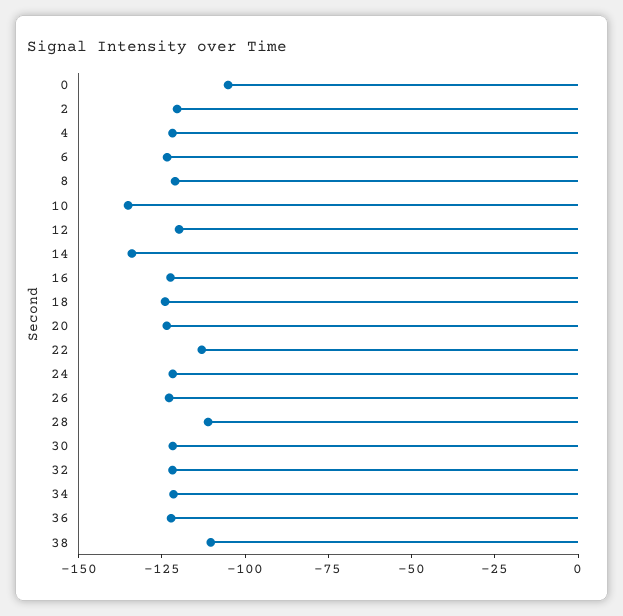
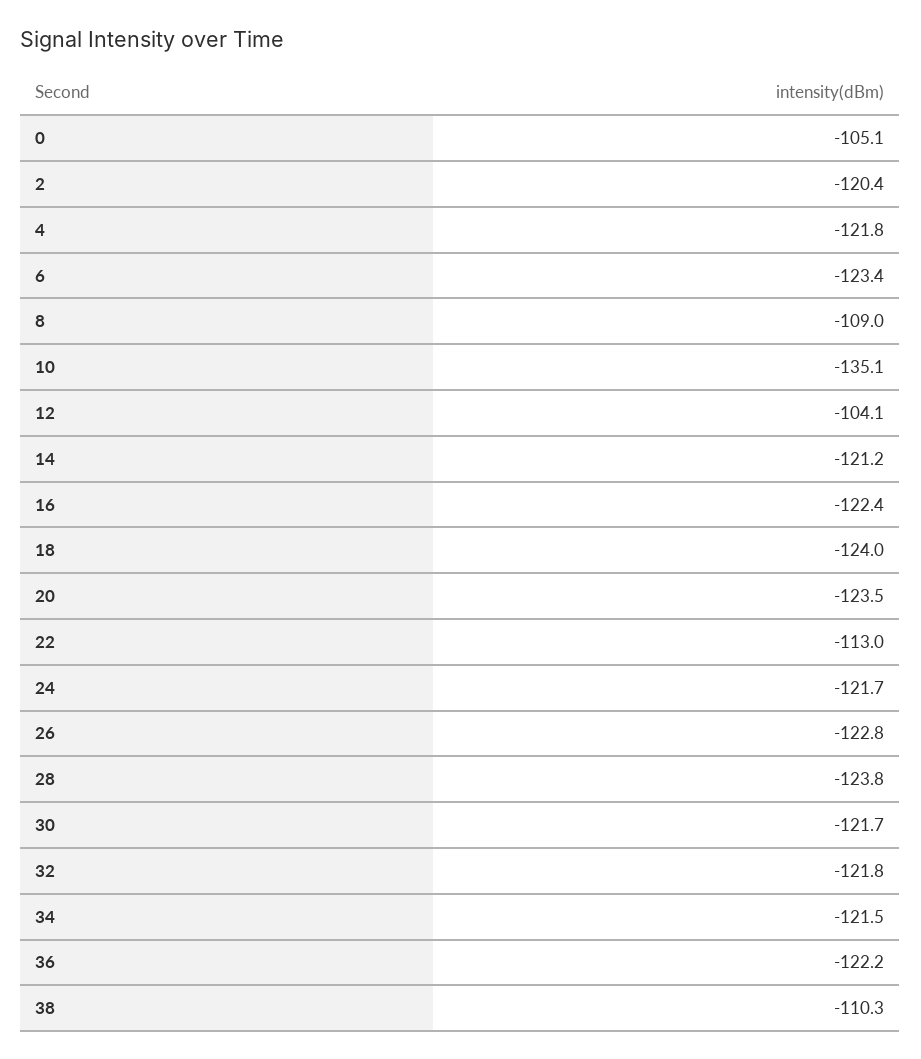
8: -120 -> -109
12: -120 -> -104.1
14: -135 -> -121.2
28: -110 -> -123.8

